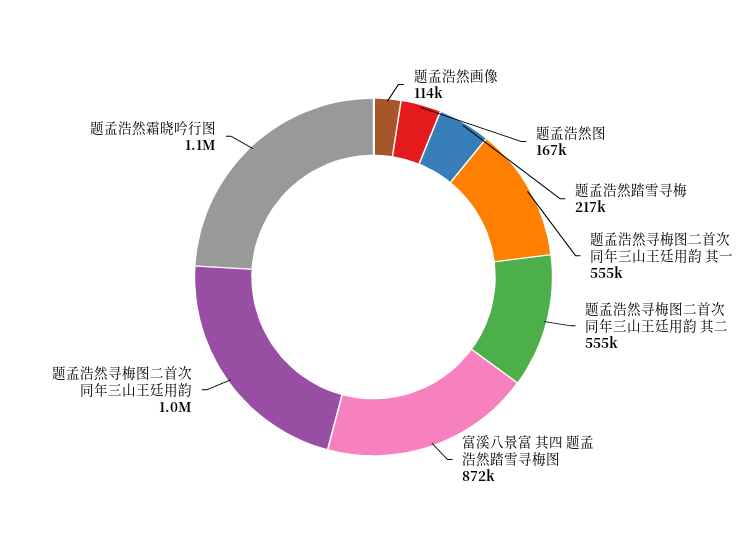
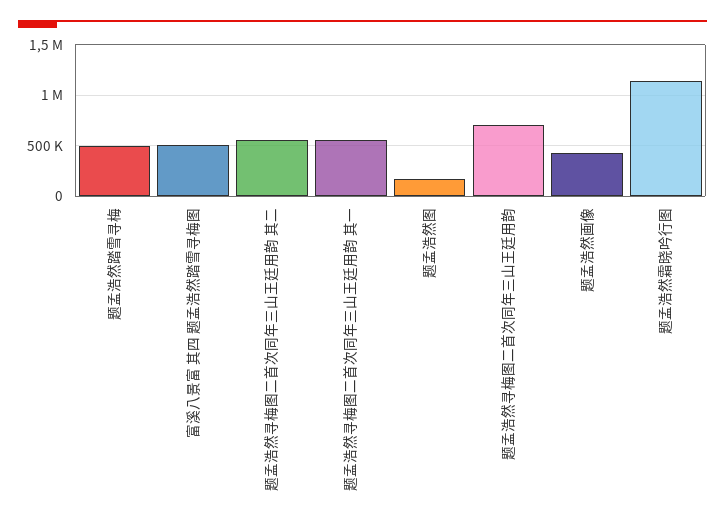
题孟浩然画像: 114000 -> 400000
题孟浩然踏雪寻梅: 217000 -> 500000
富溪八景富 其四 题孟浩然踏雪寻梅图: 872000 -> 500000
题孟浩然寻梅图二首次同年三山王廷用韵: 1000000 -> 700000

